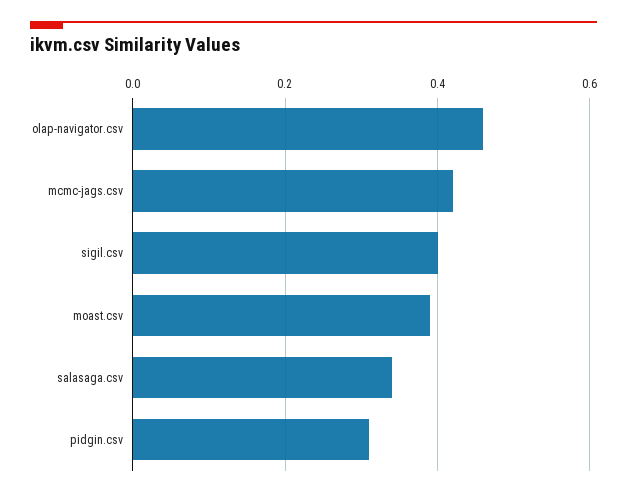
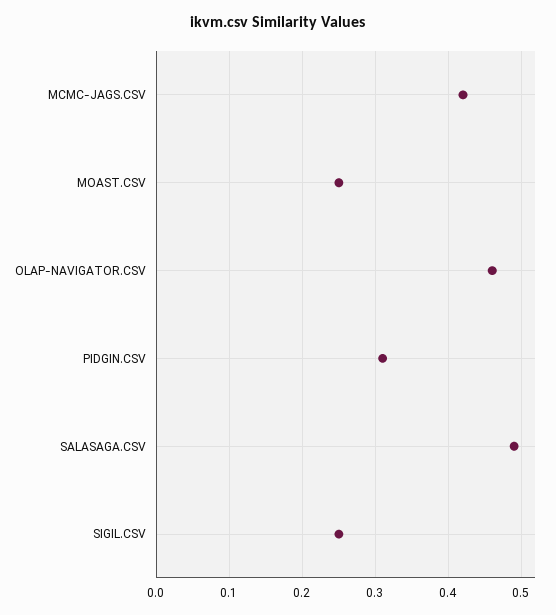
sigil.csv: 0.4 -> 0.25
moast.csv: 0.4 -> 0.25
salasaga.csv: 0.35 -> 0.49

